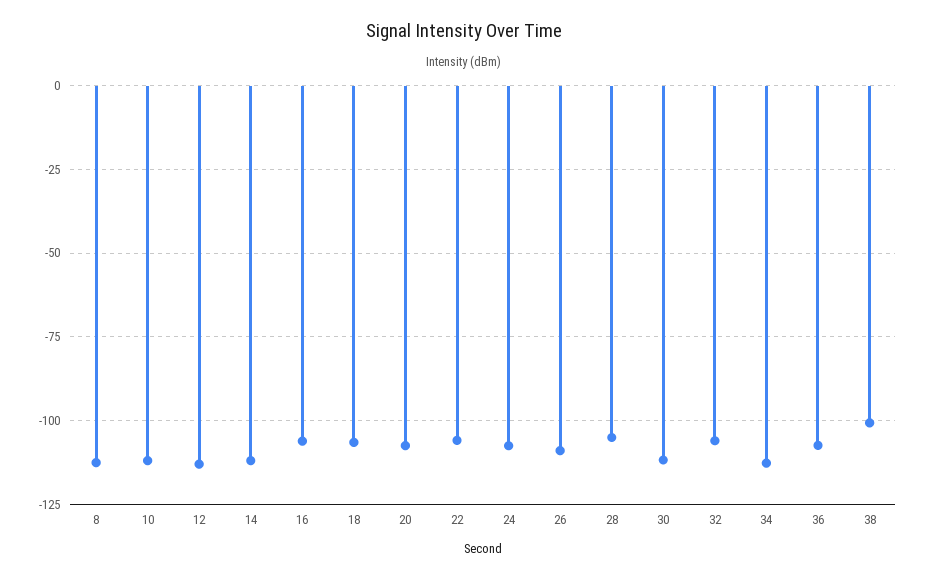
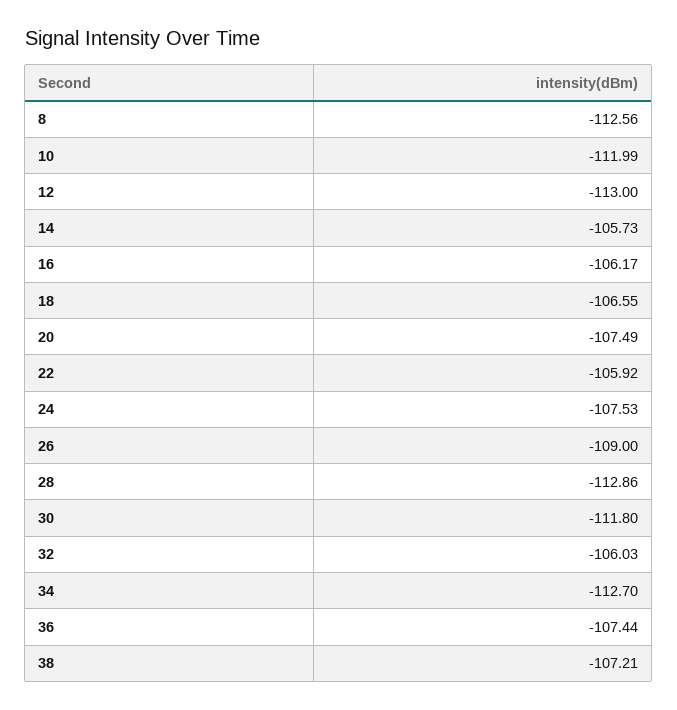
14: -112.5 -> -105.73
28: -105 -> -112.86
38: -100 -> -107.21

